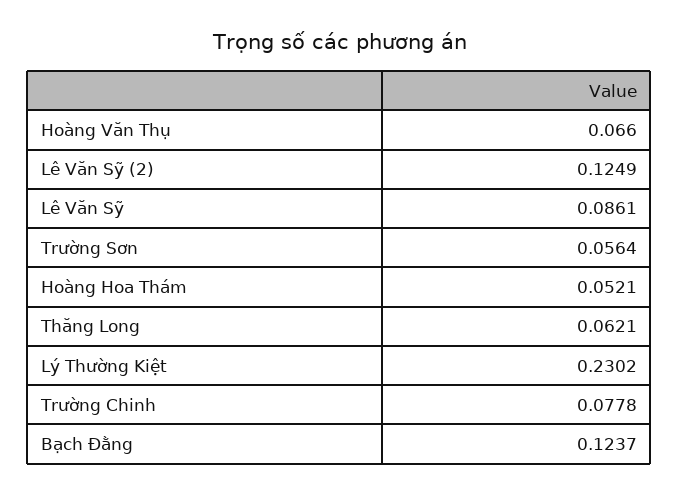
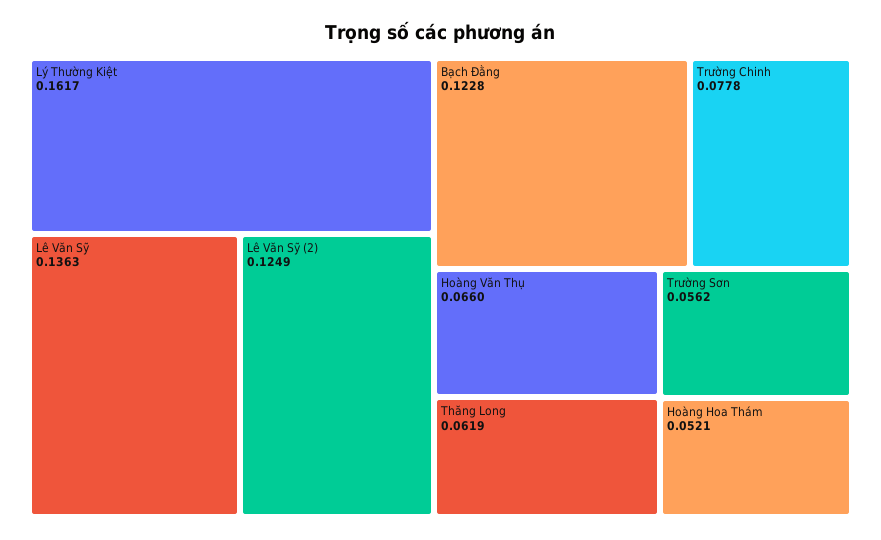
Lê Văn Sỹ: 0.0861 -> 0.1363
Trường Sơn: 0.0564 -> 0.0562
Thăng Long: 0.0621 -> 0.0619
Lý Thường Kiệt: 0.2302 -> 0.1617
Bạch Đằng: 0.1237 -> 0.1228

